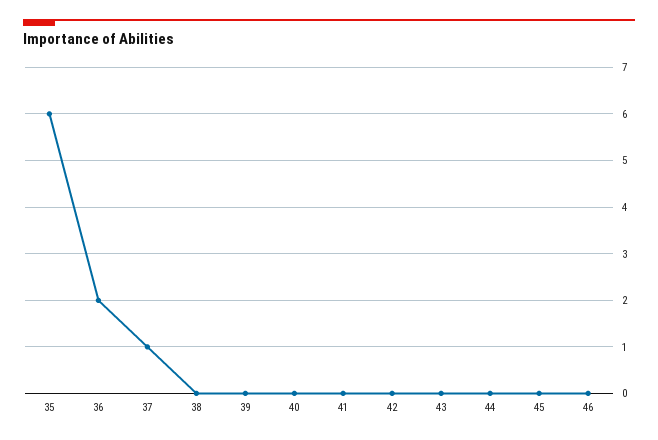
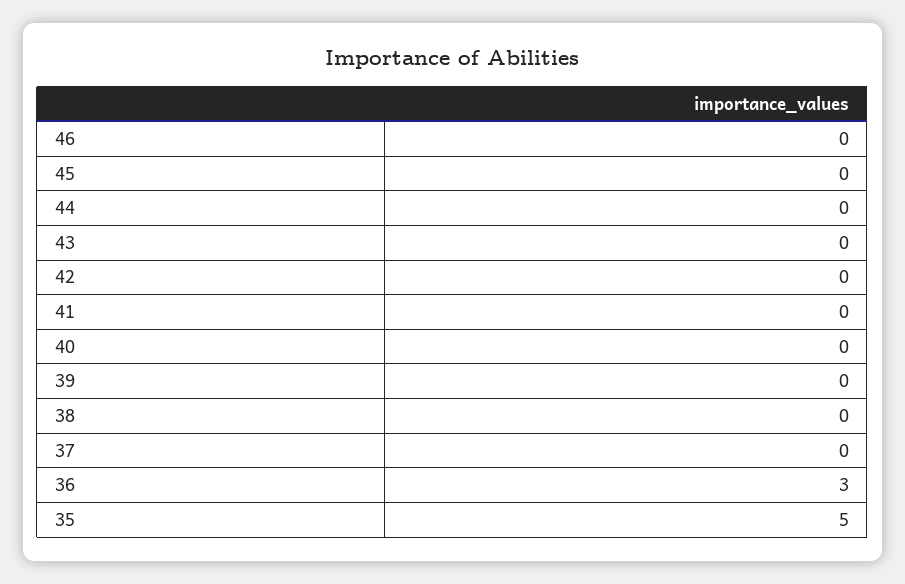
35: 6 -> 5
36: 2 -> 3
37: 1 -> 0

